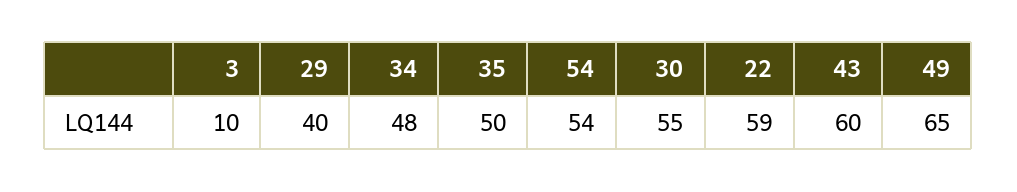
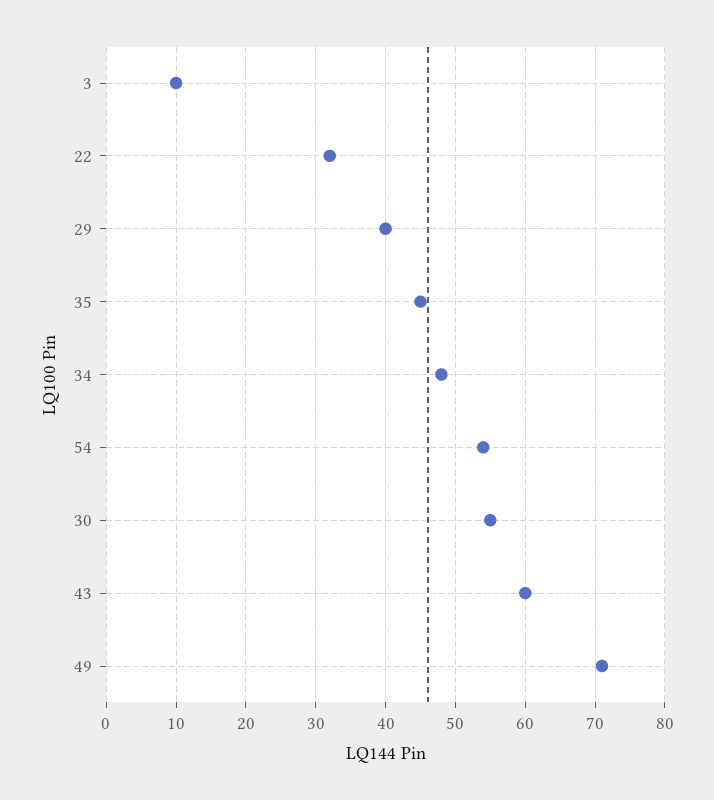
35: 50 -> 45
22: 59 -> 32
49: 65 -> 71

